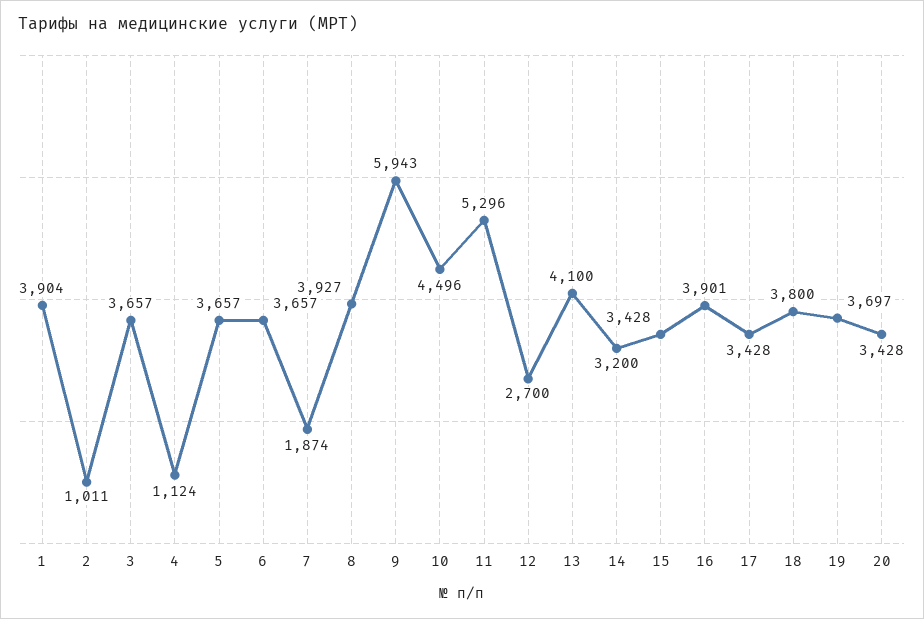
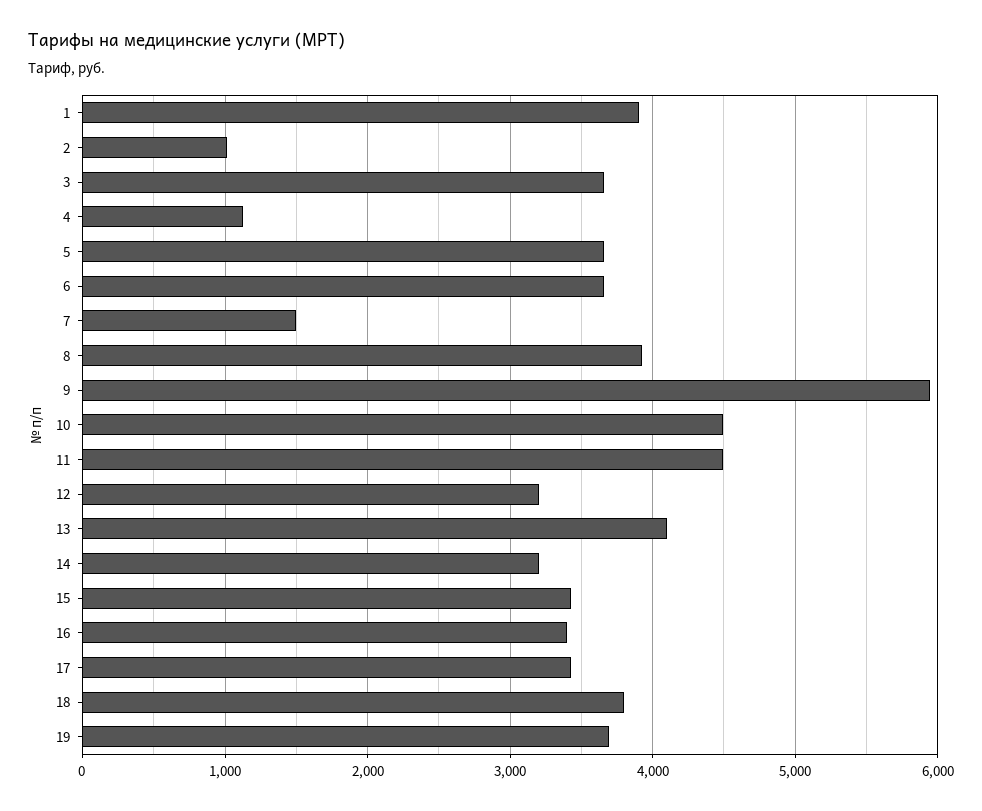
7: 1874 -> 1500
11: 5296 -> 4500
12: 2700 -> 3200
16: 3901 -> 3400
20: 3428 -> none

